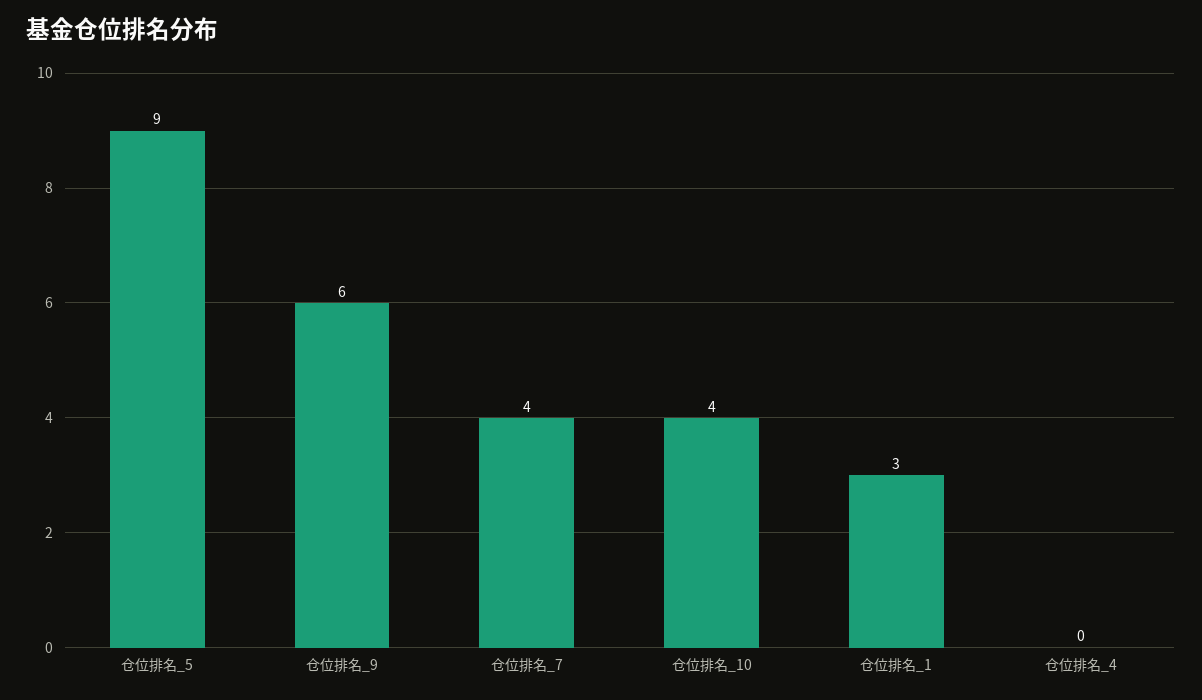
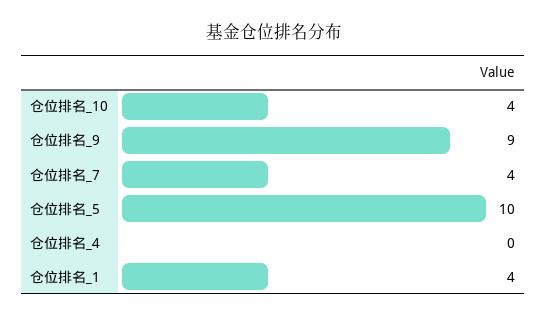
仓位排名_5: 9 -> 10
仓位排名_9: 6 -> 9
仓位排名_1: 3 -> 4

